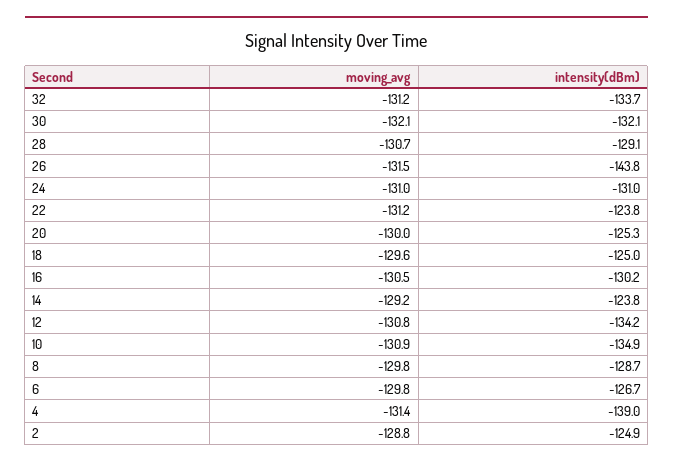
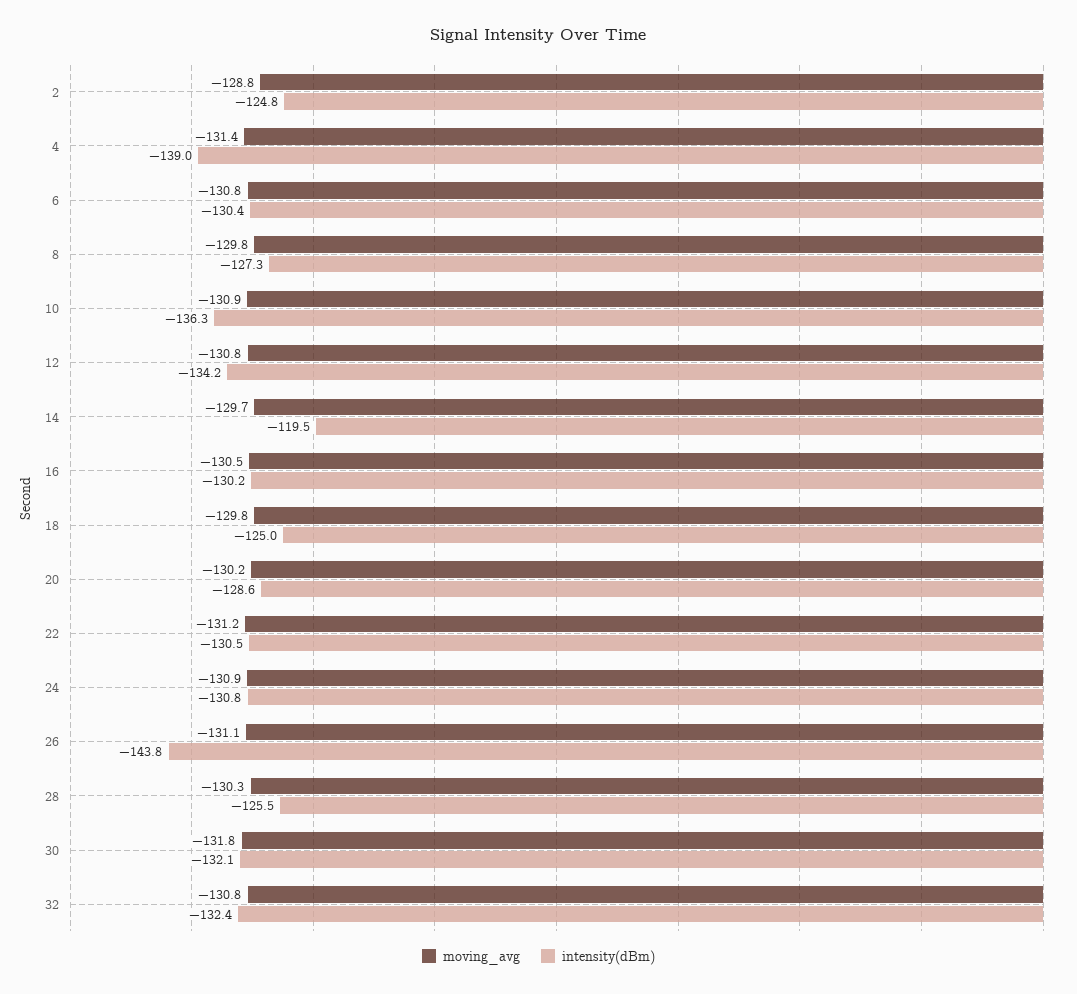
moving_avg, 32: -131.2 -> -130.8
intensity(dBm), 32: -133.7 -> -132.4
moving_avg, 30: -132.1 -> -131.8
moving_avg, 28: -130.7 -> -130.3
intensity(dBm), 28: -129.1 -> -125.5
moving_avg, 26: -131.5 -> -131.1
moving_avg, 24: -131 -> -130.9
intensity(dBm), 24: -131 -> -130.8
intensity(dBm), 22: -123.8 -> -130.5
moving_avg, 20: -130 -> -130.2
intensity(dBm), 20: -125.3 -> -128.6
moving_avg, 18: -129.6 -> -129.8
moving_avg, 14: -129.2 -> -129.7
intensity(dBm), 14: -123.8 -> -119.5
intensity(dBm), 10: -134.9 -> -136.3
intensity(dBm), 8: -128.7 -> -127.3
moving_avg, 6: -129.8 -> -130.8
intensity(dBm), 6: -126.7 -> -130.4
intensity(dBm), 2: -124.9 -> -124.8

